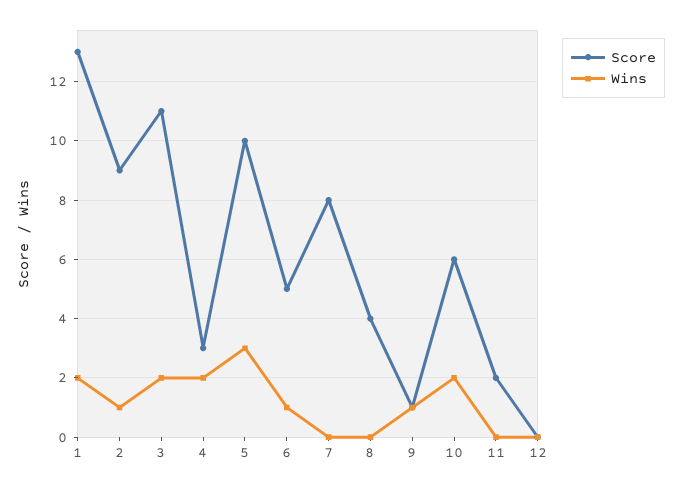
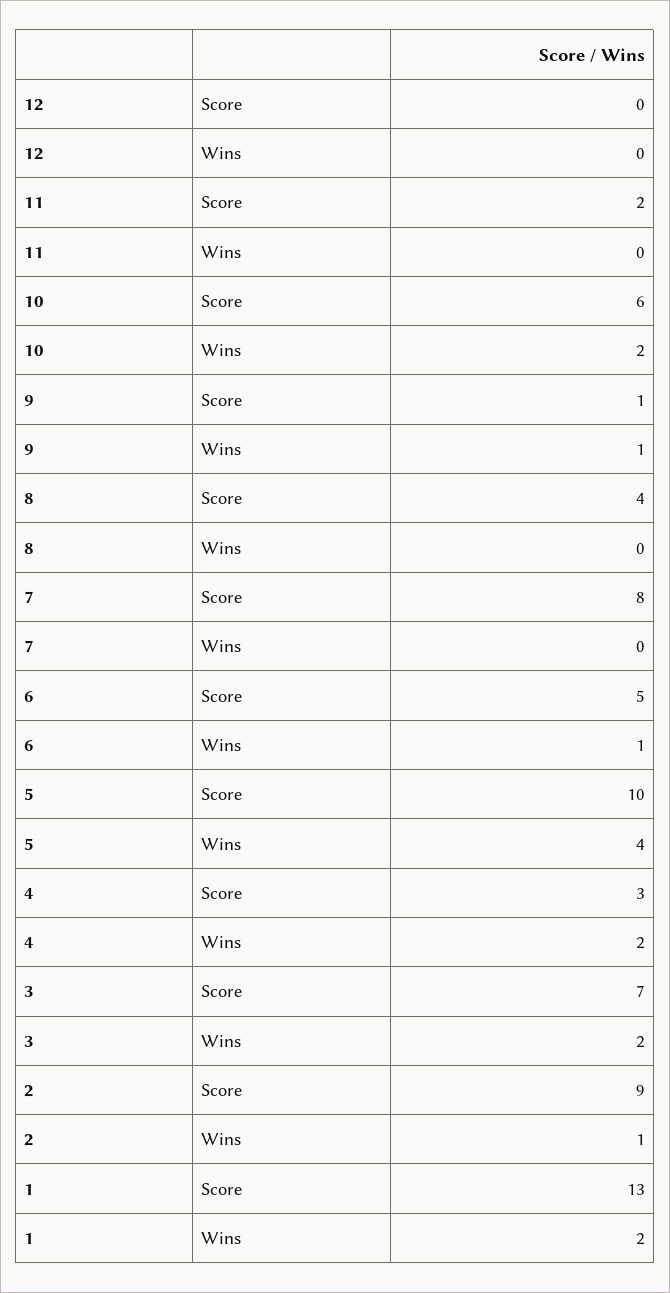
Score, 3: 11 -> 7
Wins, 5: 3 -> 4

